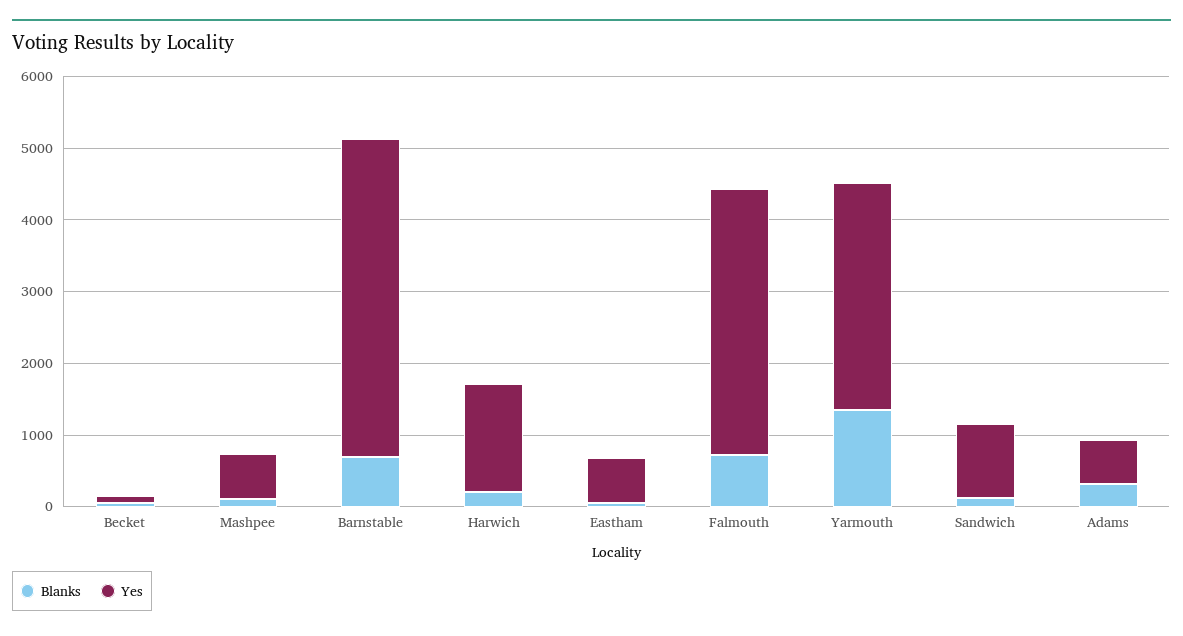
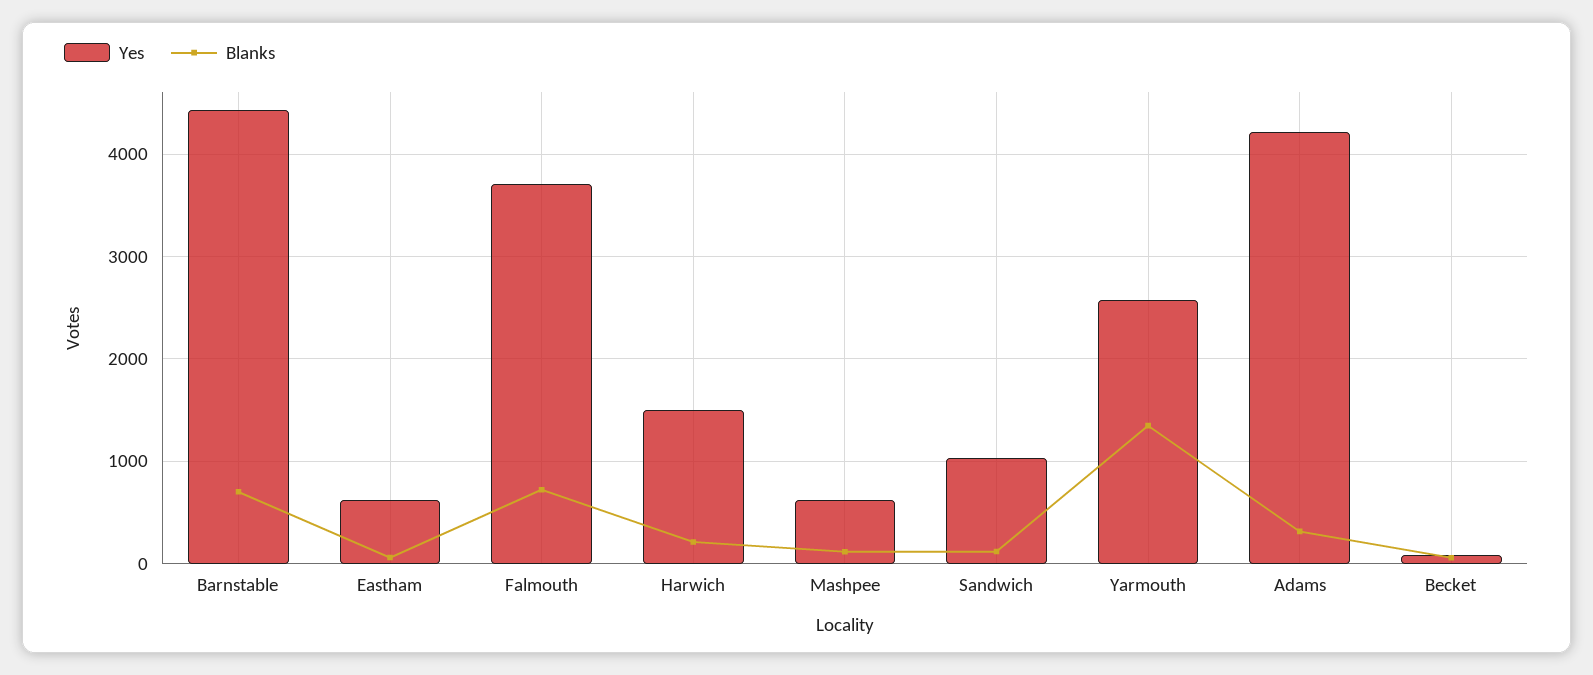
Yes, Yarmouth: 3200 -> 2600
Yes, Adams: 600 -> 4200

